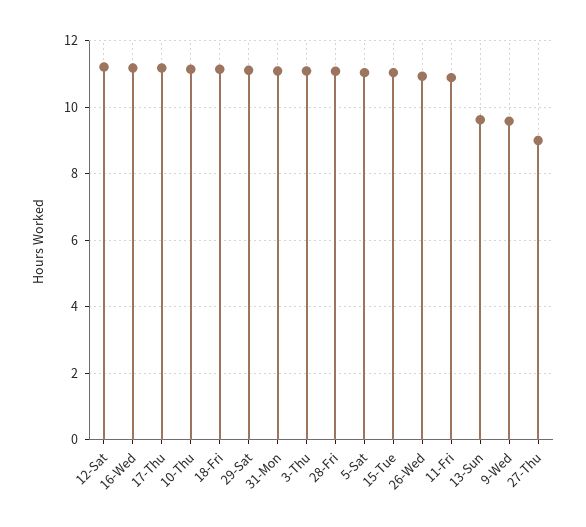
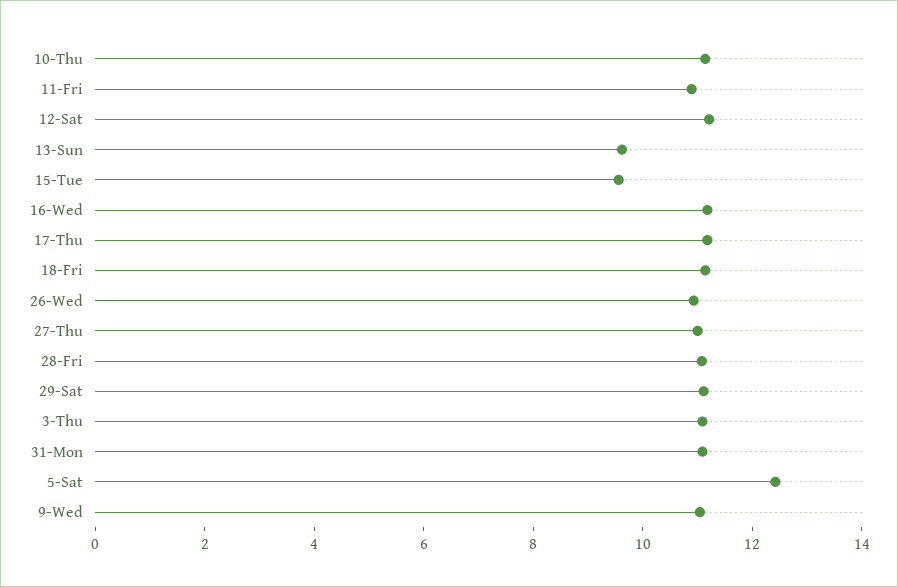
5-Sat: 11 -> 12.5
15-Tue: 11 -> 9.5
9-Wed: 9.6 -> 11
27-Thu: 9 -> 11

